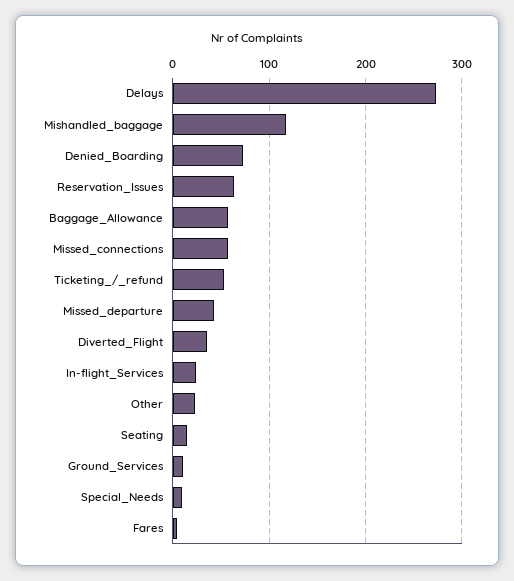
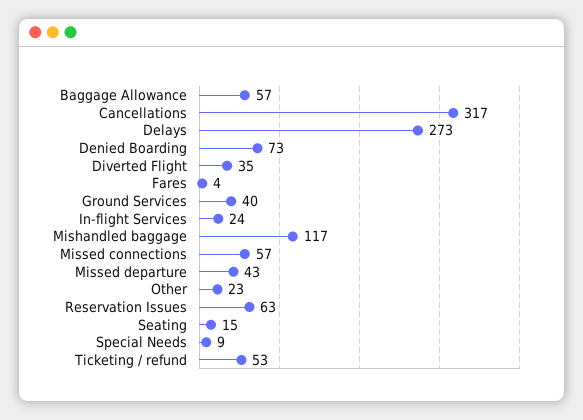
Ground_Services: 10 -> 40
Cancellations: none -> 317

